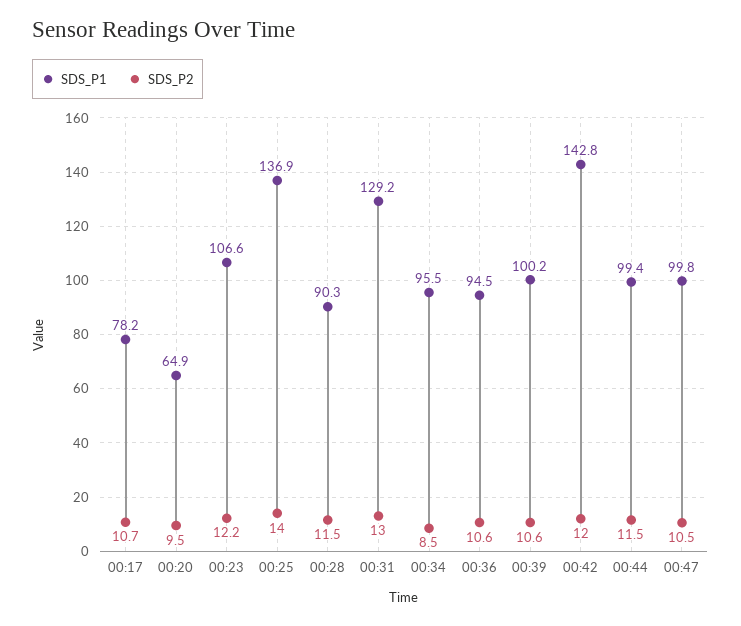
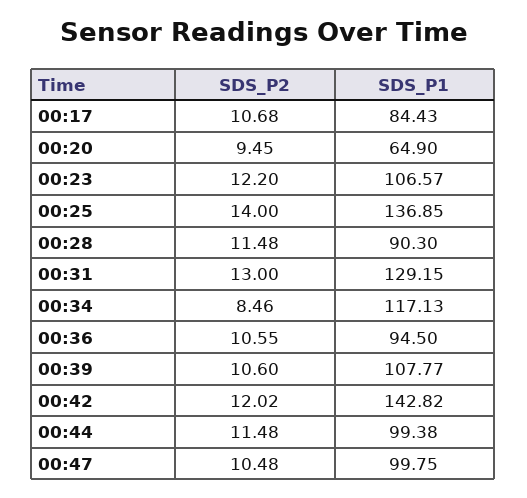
SDS_P1, 00:17: 78.2 -> 84.43
SDS_P1, 00:34: 95.5 -> 117.13
SDS_P1, 00:39: 100.2 -> 107.77

